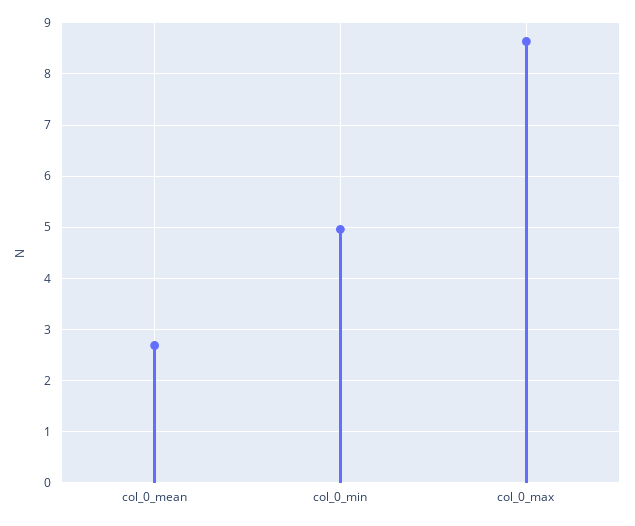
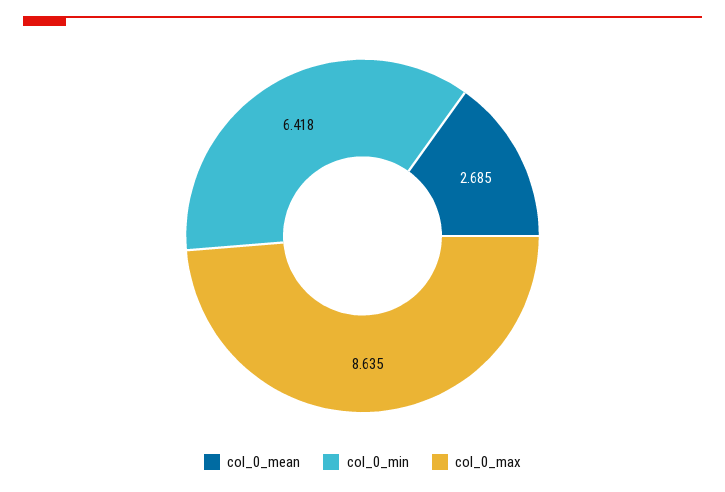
col_0_min: 5 -> 6.418

